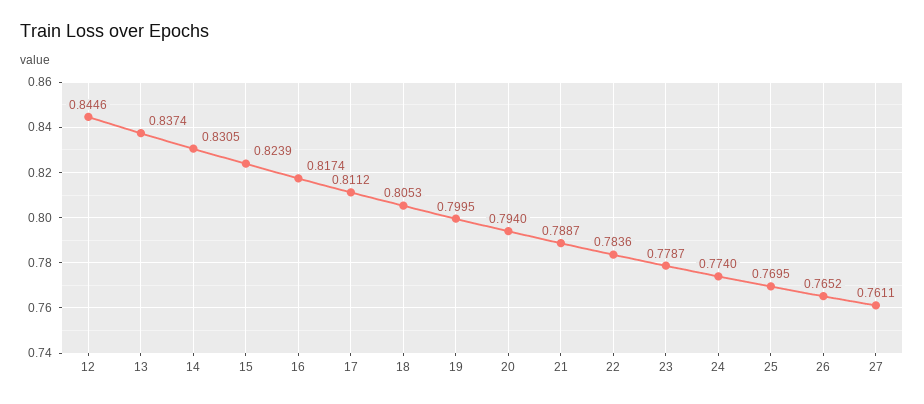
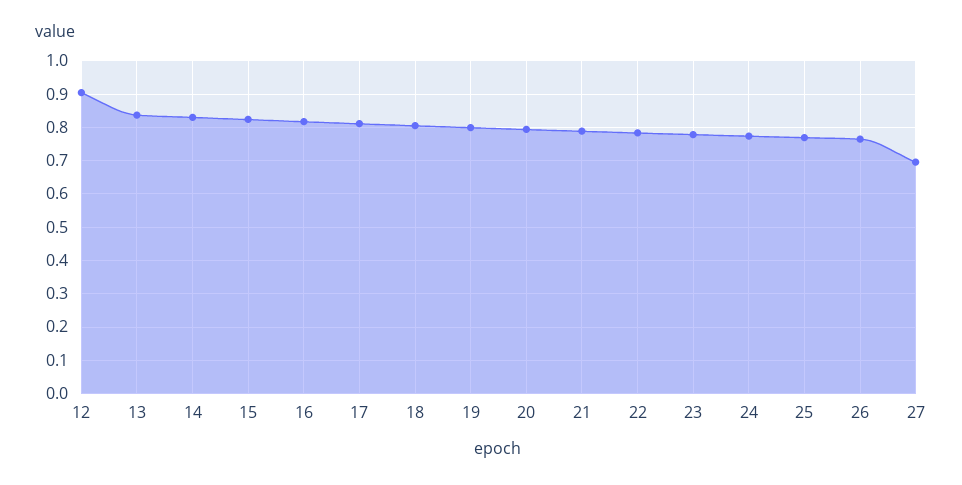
12: 0.8446 -> 0.9
27: 0.7611 -> 0.7

